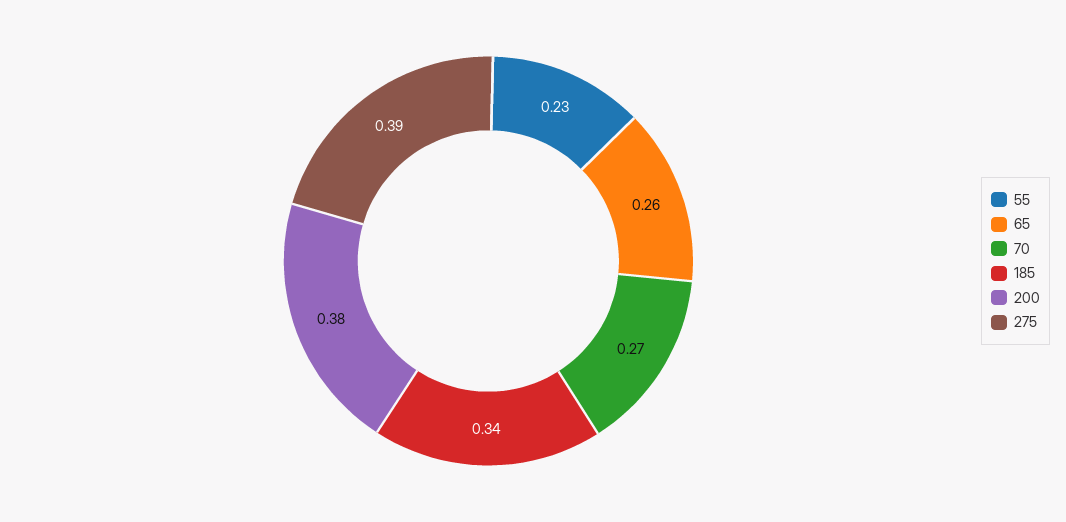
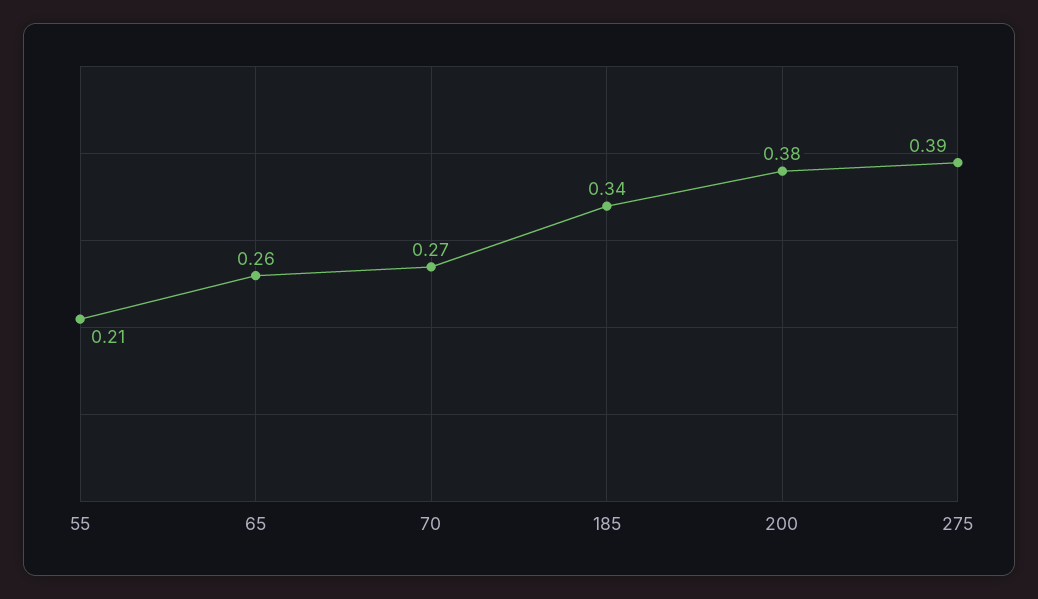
55: 0.23 -> 0.21

